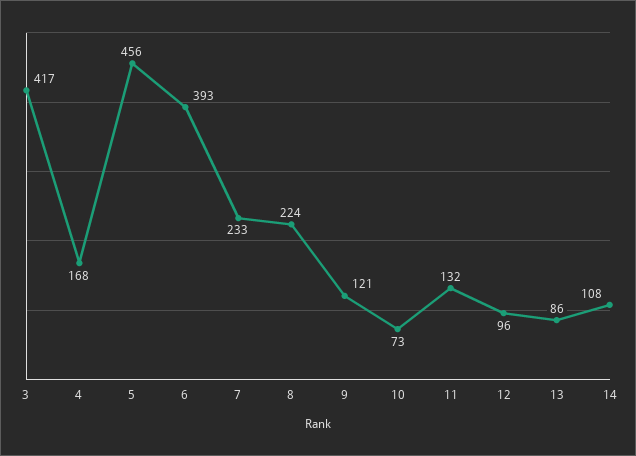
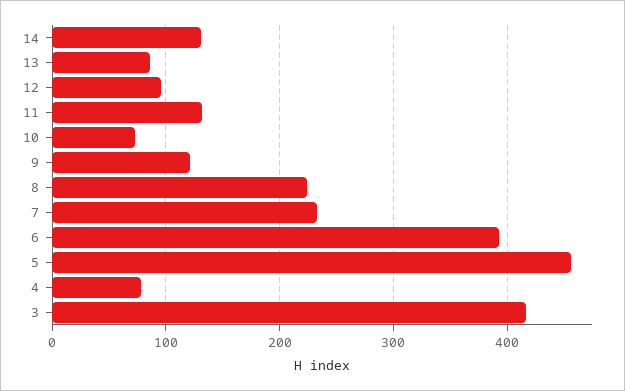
4: 168 -> 80
14: 108 -> 130

